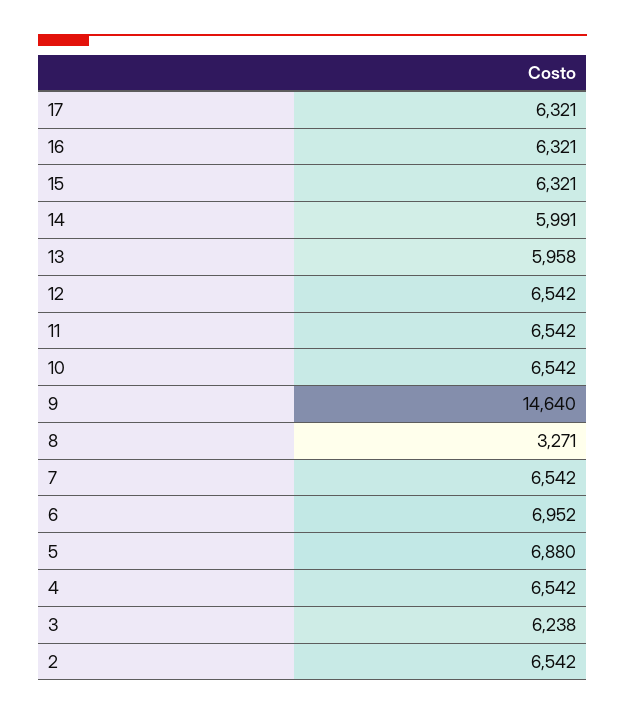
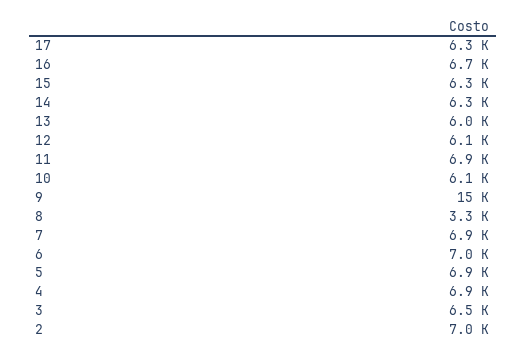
16: 6321 -> 6700
14: 5991 -> 6300
12: 6542 -> 6100
11: 6542 -> 6900
10: 6542 -> 6100
7: 6542 -> 6900
4: 6542 -> 6900
3: 6238 -> 6500
2: 6542 -> 7000

